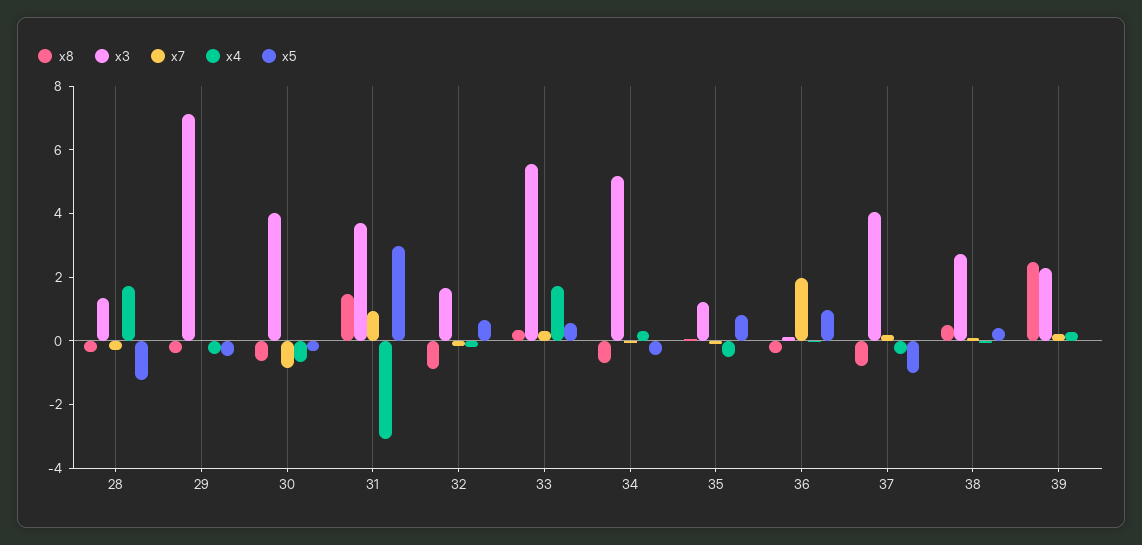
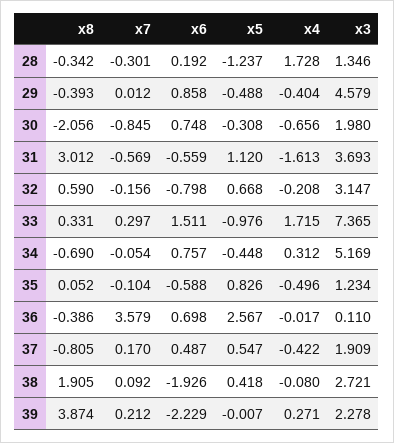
x3, 29: 7 -> 4.579
x8, 30: -0.5 -> -2.056
x3, 30: 4 -> 1.98
x8, 31: 1.5 -> 3.012
x7, 31: 1 -> -0.569
x4, 31: -3 -> -1.613
x5, 31: 3 -> 1.12
x8, 32: -1 -> 0.59
x3, 32: 1.5 -> 3.147
x3, 33: 5.5 -> 7.365
x5, 33: 0.5 -> -0.976
x7, 36: 2 -> 3.579
x5, 36: 1 -> 2.567
x3, 37: 4 -> 1.909
x5, 37: -1 -> 0.547
x8, 38: 0.5 -> 1.905
x8, 39: 2.5 -> 3.874
x6, 28: none -> 0.192
x6, 29: none -> 0.858
x6, 30: none -> 0.748
x6, 31: none -> -0.559
x6, 32: none -> -0.798
x6, 33: none -> 1.511
x6, 34: none -> 0.757
x6, 35: none -> -0.588
x6, 36: none -> 0.698
x6, 37: none -> 0.487
x6, 38: none -> -1.926
x6, 39: none -> -2.229

